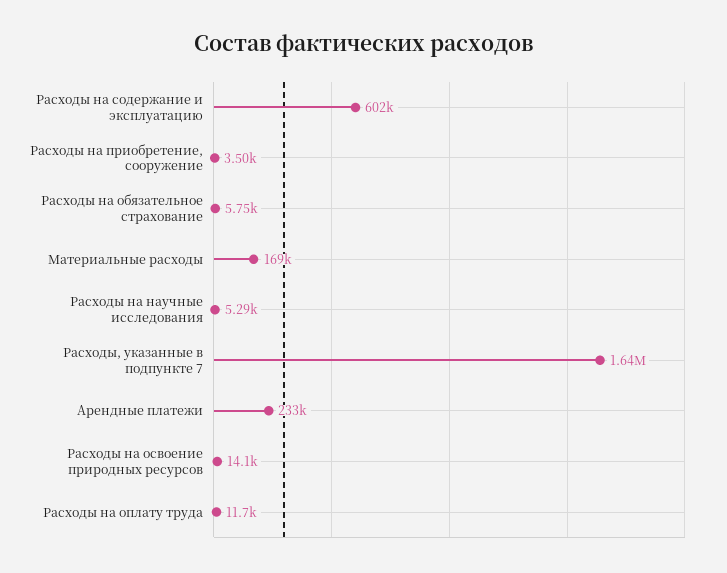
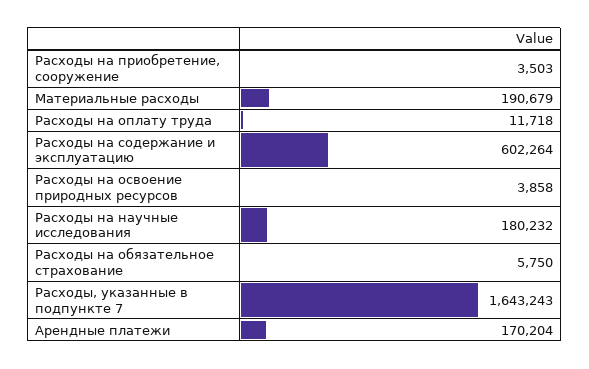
Материальные расходы: 169000 -> 190679
Расходы на научные исследования: 5290 -> 180232
Арендные платежи: 233000 -> 170204
Расходы на освоение природных ресурсов: 14100 -> 3858

